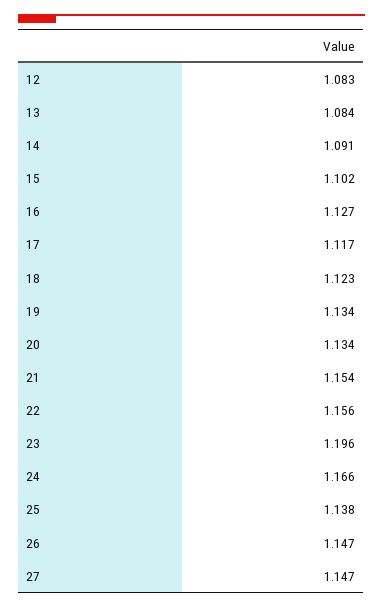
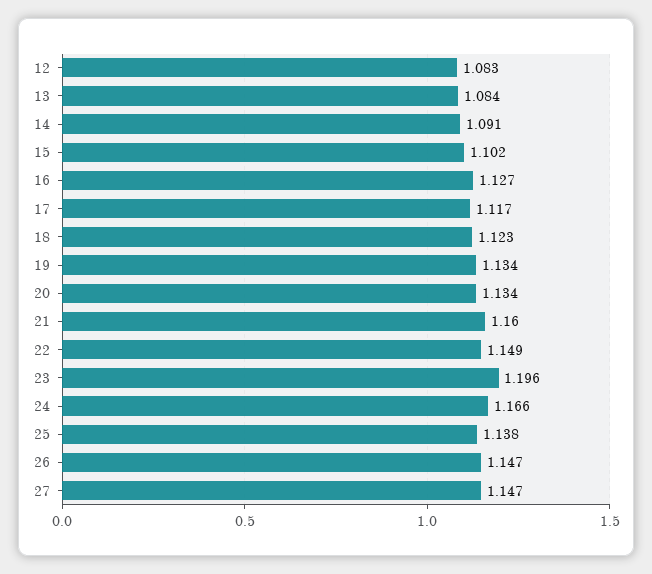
21: 1.154 -> 1.16
22: 1.156 -> 1.149

